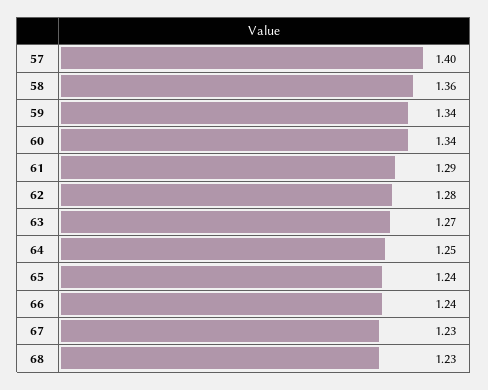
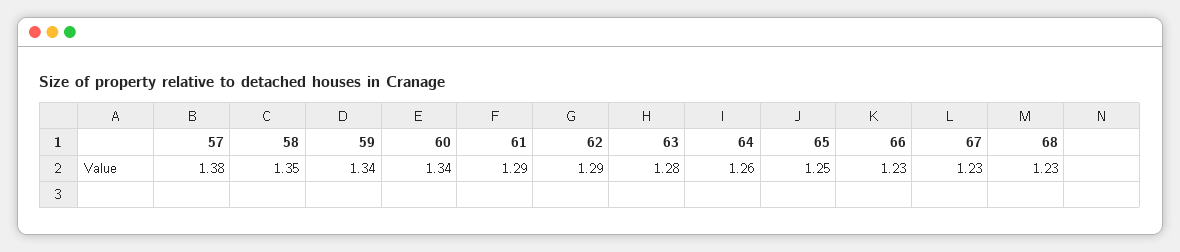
57: 1.4 -> 1.38
58: 1.36 -> 1.35
62: 1.28 -> 1.29
63: 1.27 -> 1.28
64: 1.25 -> 1.26
65: 1.24 -> 1.25
66: 1.24 -> 1.23

